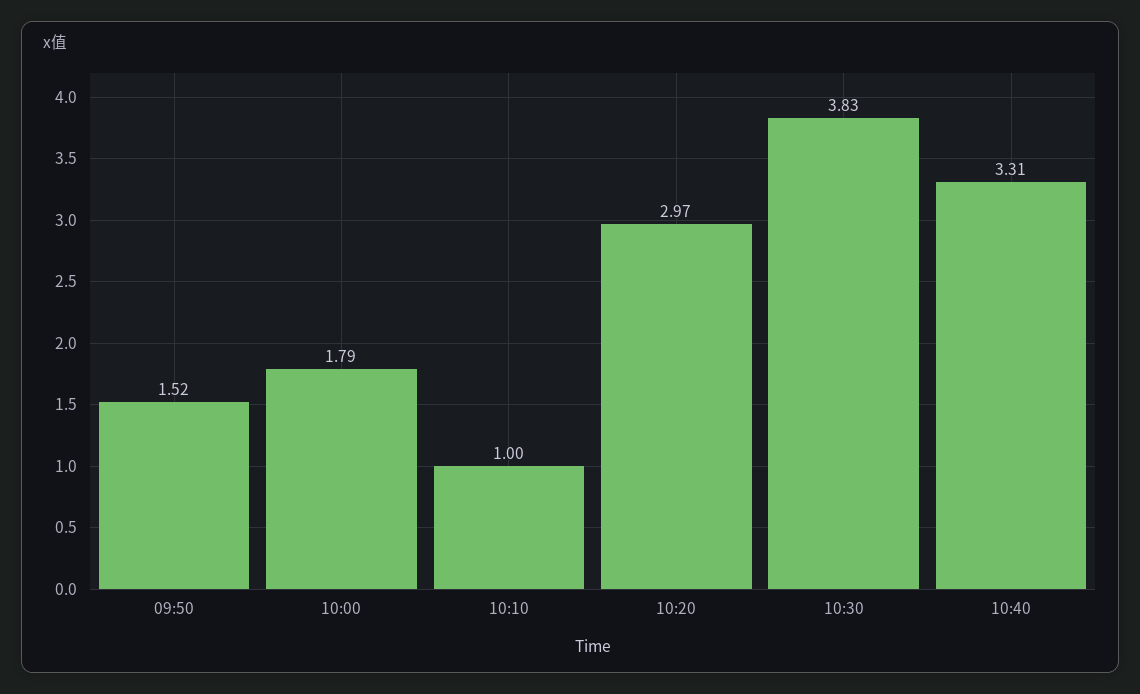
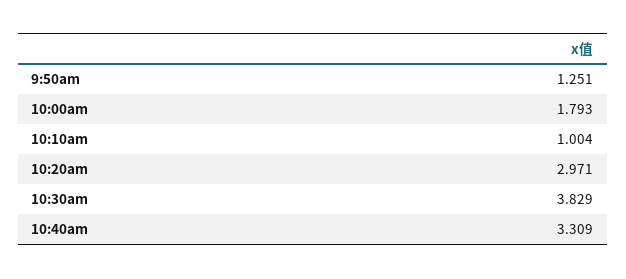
09:50: 1.52 -> 1.251

